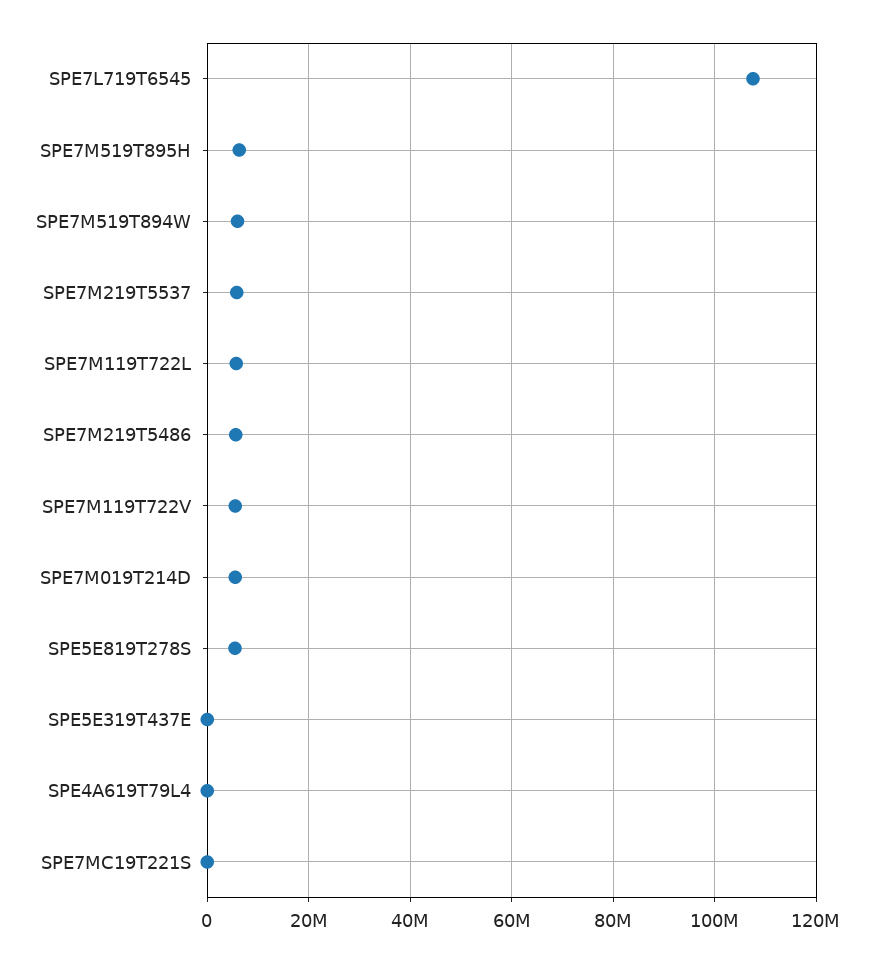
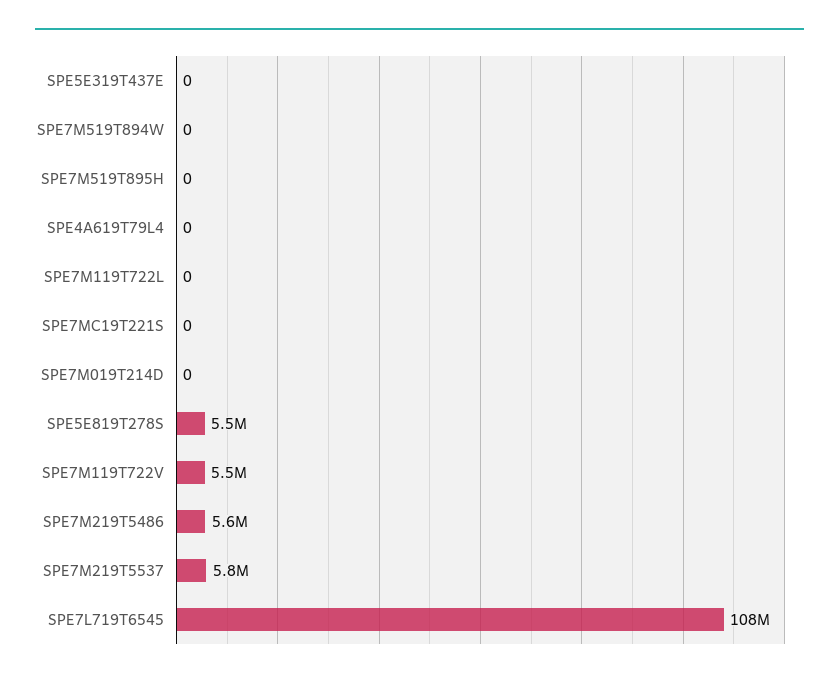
SPE7M519T895H: 6000000 -> 0
SPE7M519T894W: 6000000 -> 0
SPE7M119T722L: 6000000 -> 0
SPE7M019T214D: 6000000 -> 0

